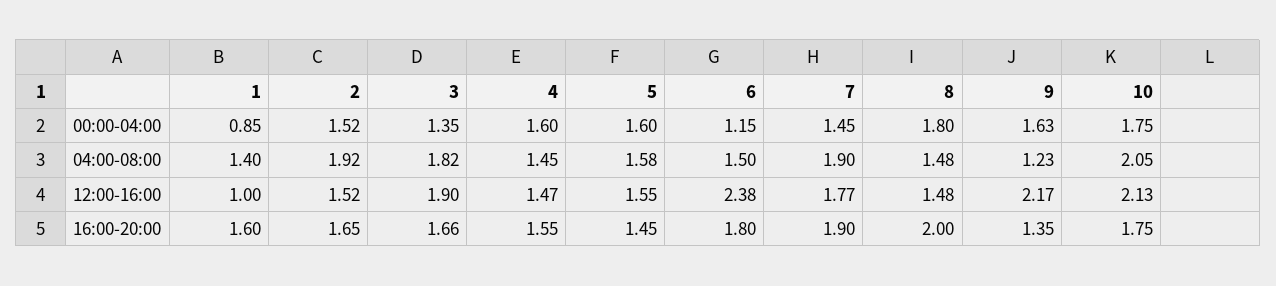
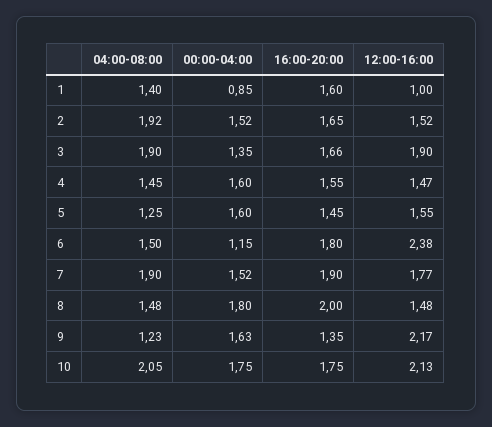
7, 00:00-04:00: 1.45 -> 1.52
3, 04:00-08:00: 1.82 -> 1.9
5, 04:00-08:00: 1.58 -> 1.25

